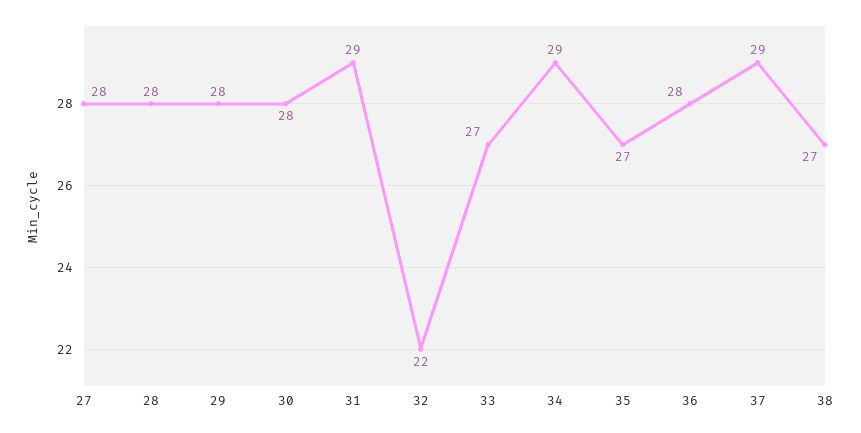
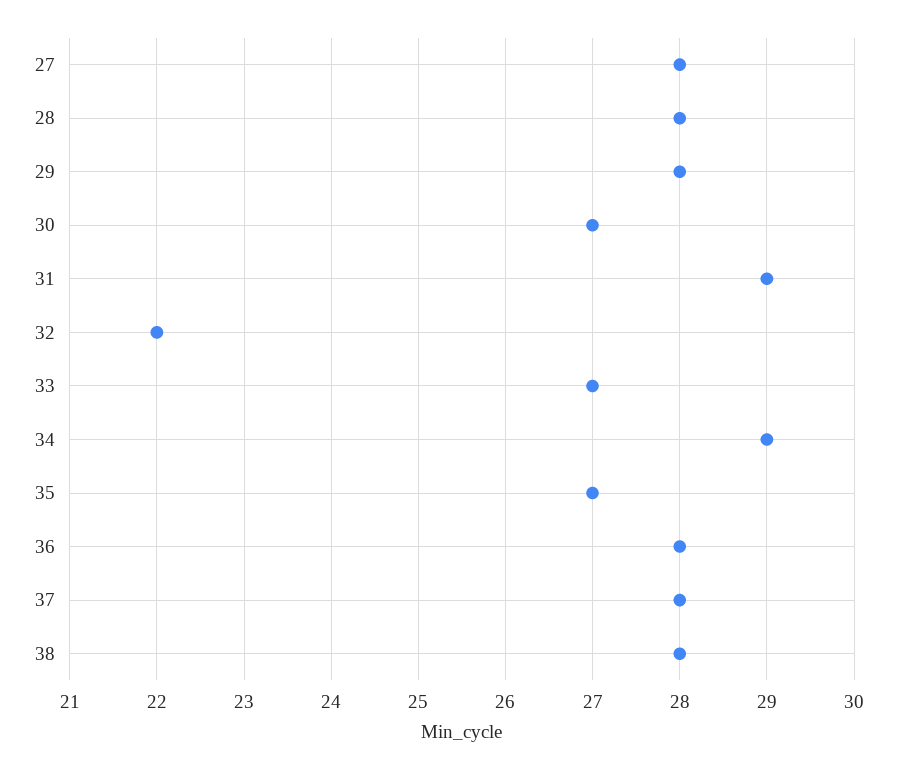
30: 28 -> 27
37: 29 -> 28
38: 27 -> 28

